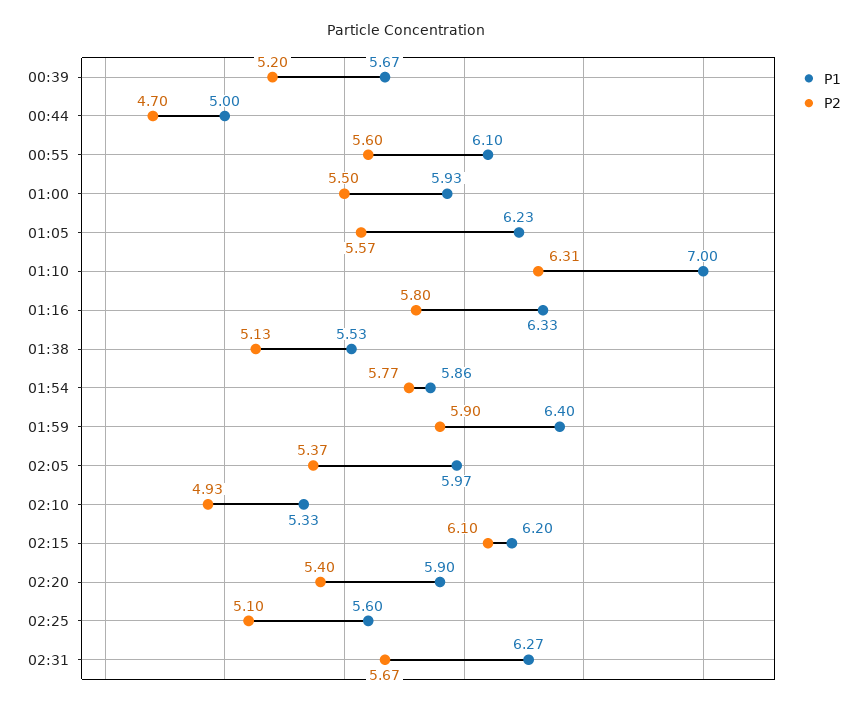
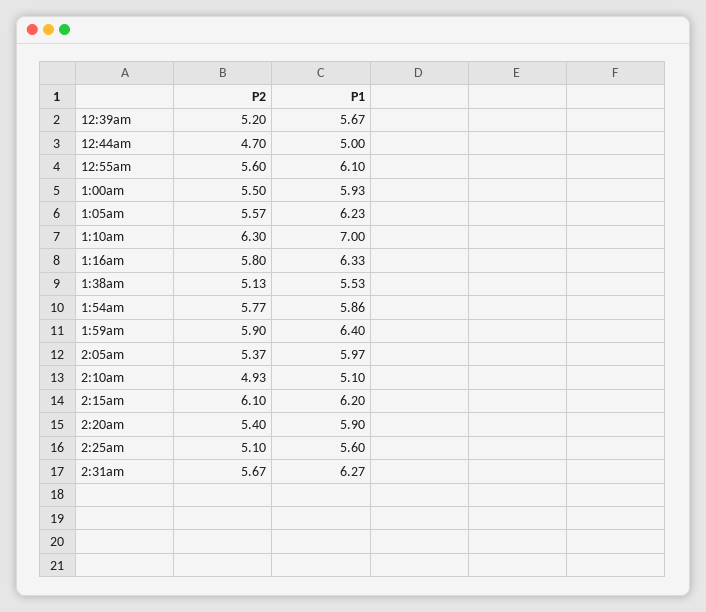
P2, 01:10: 6.31 -> 6.3
P1, 02:10: 5.33 -> 5.1

